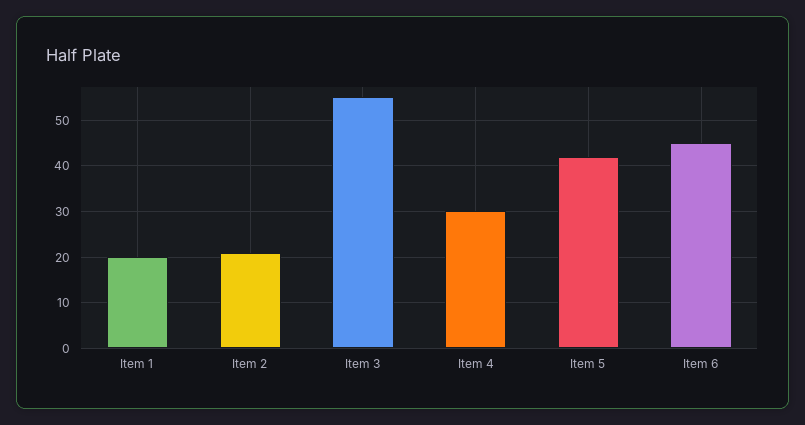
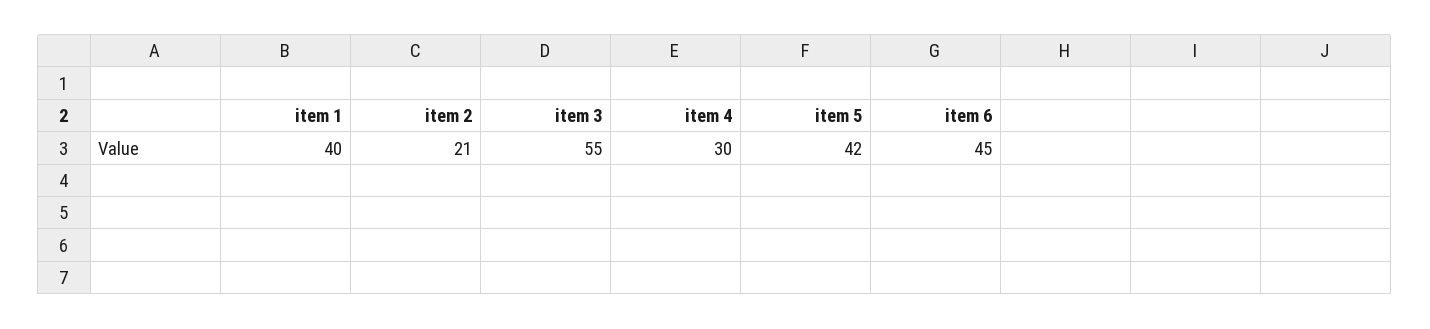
Item 1: 20 -> 40

